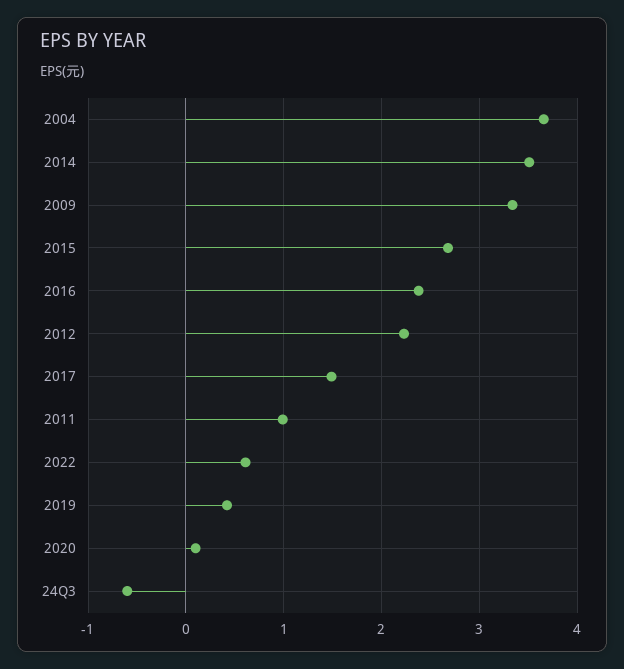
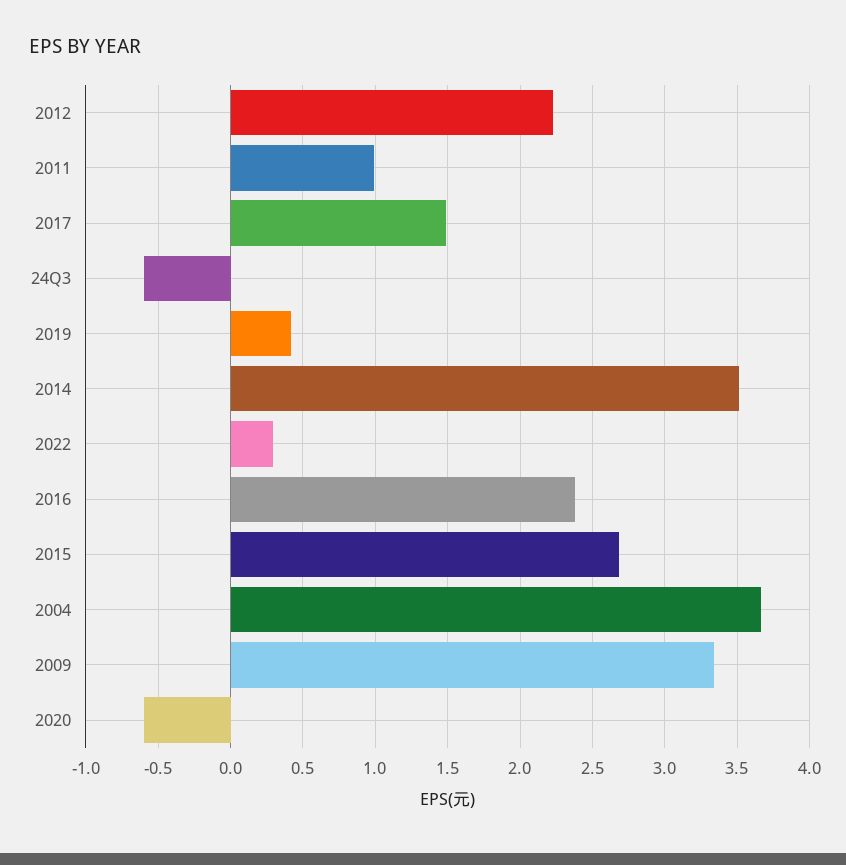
2022: 0.6 -> 0.3
2020: 0.1 -> -0.6

